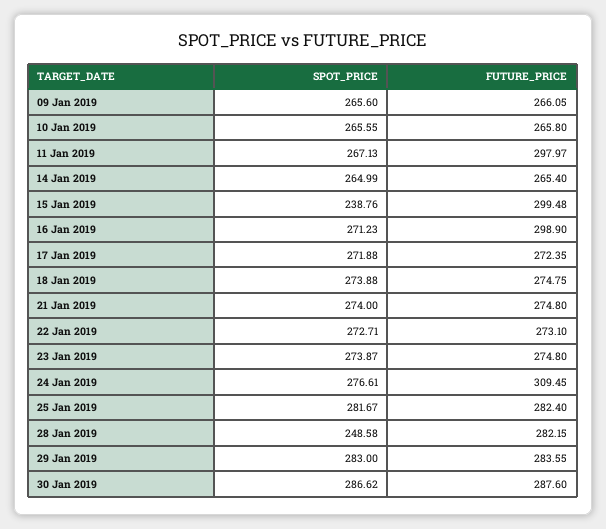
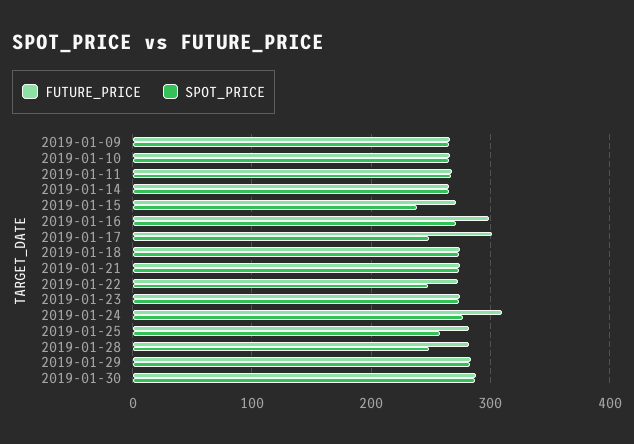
FUTURE_PRICE, 11 Jan 2019: 297.97 -> 270
FUTURE_PRICE, 15 Jan 2019: 299.48 -> 270
SPOT_PRICE, 17 Jan 2019: 271.88 -> 250
FUTURE_PRICE, 17 Jan 2019: 272.35 -> 300
SPOT_PRICE, 22 Jan 2019: 272.71 -> 250
SPOT_PRICE, 25 Jan 2019: 281.67 -> 260

